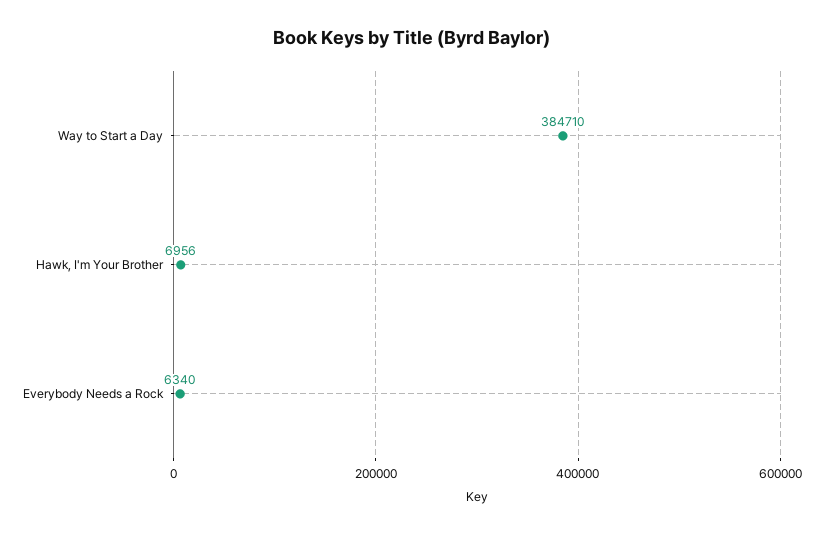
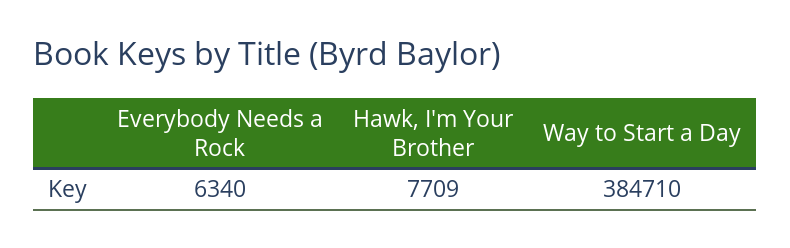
Hawk, I'm Your Brother: 6956 -> 7709

